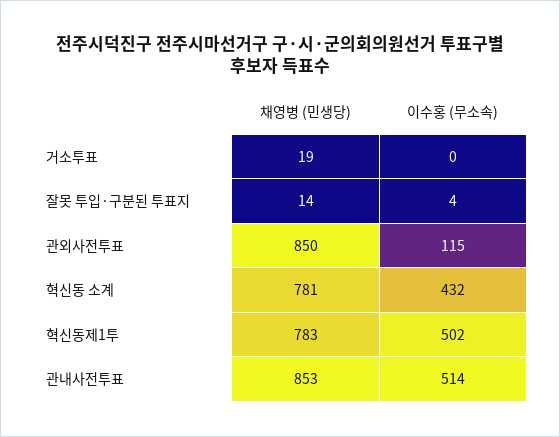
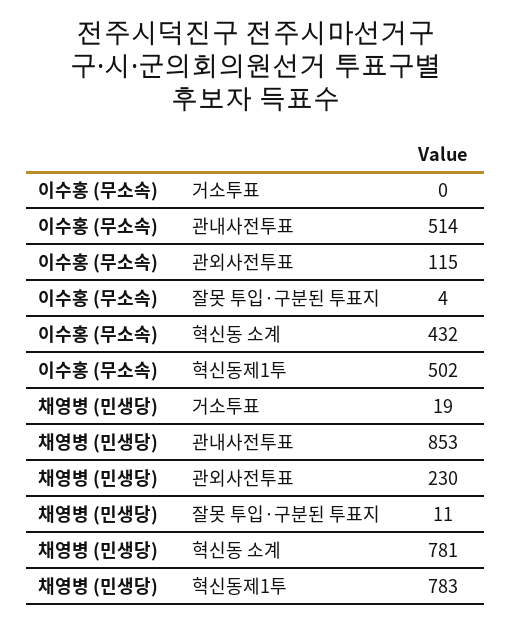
채영병 (민생당), 잘못 투입·구분된 투표지: 14 -> 11
채영병 (민생당), 관외사전투표: 850 -> 230

